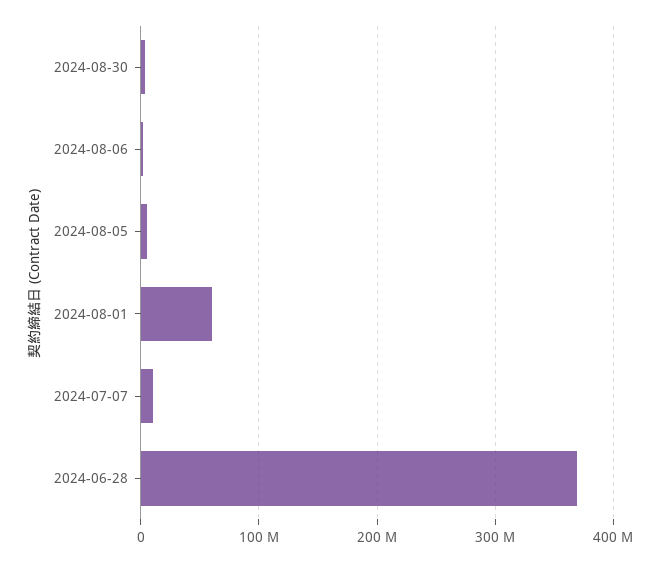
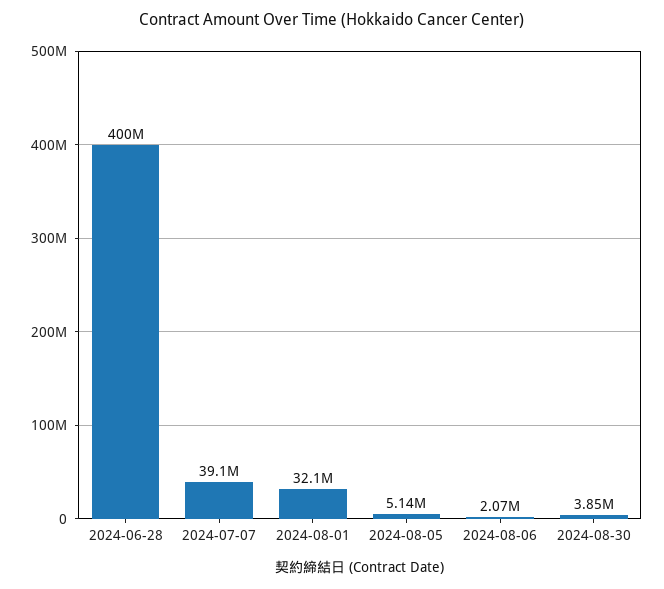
2024-08-01: 60000000 -> 32100000
2024-07-07: 10000000 -> 39100000
2024-06-28: 370000000 -> 400000000

